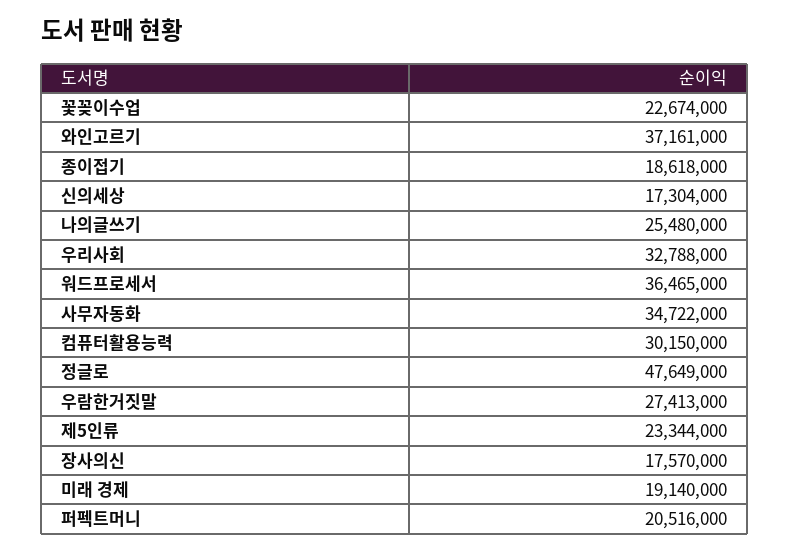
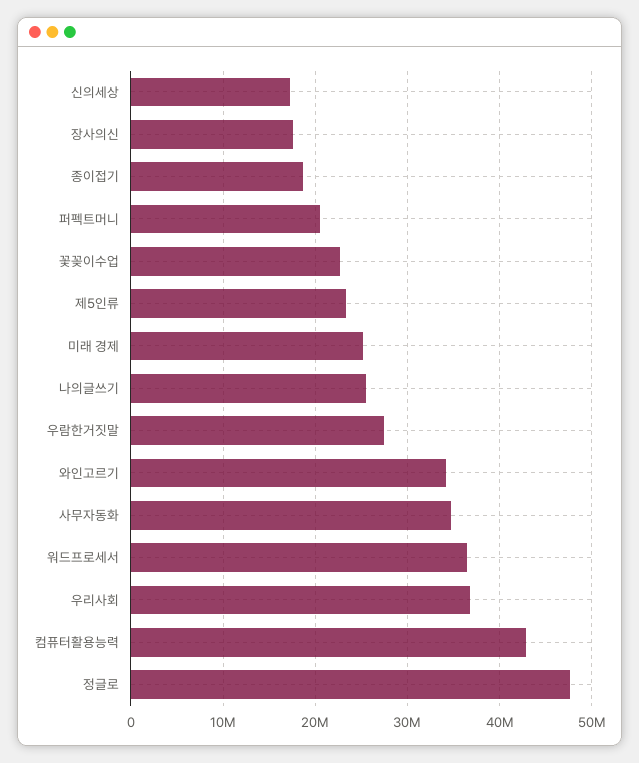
와인고르기: 37161000 -> 34000000
우리사회: 32788000 -> 37000000
컴퓨터활용능력: 30150000 -> 43000000
미래 경제: 19140000 -> 25000000

